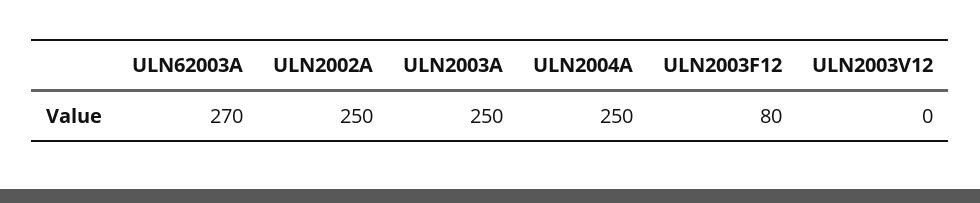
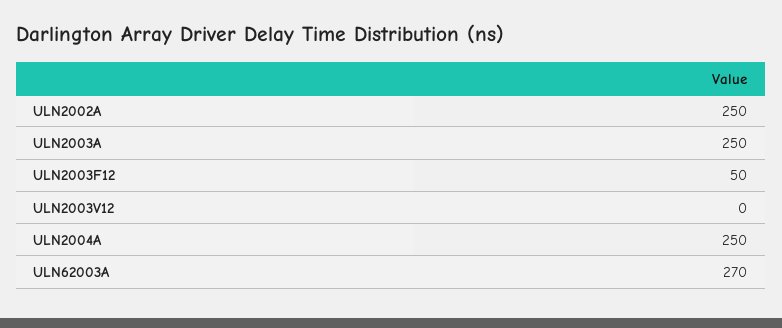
ULN2003F12: 80 -> 50

